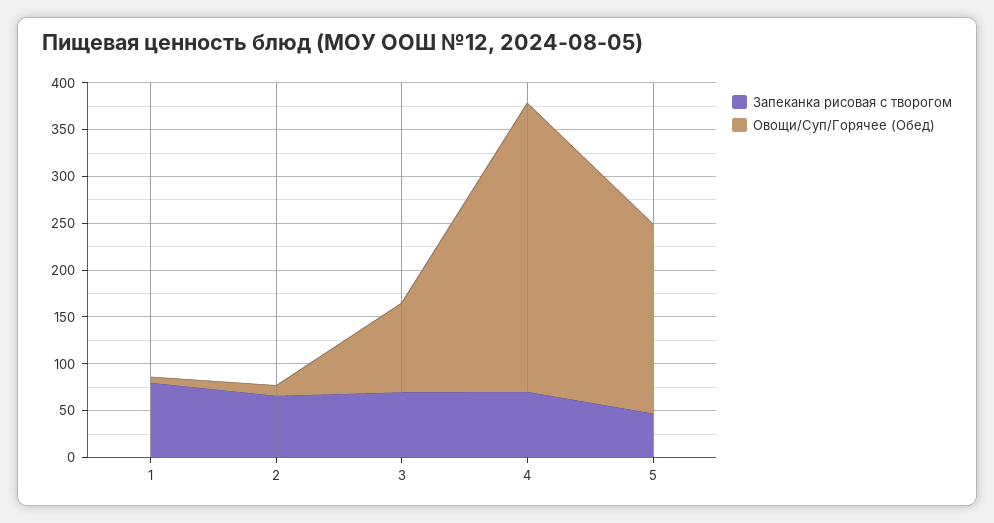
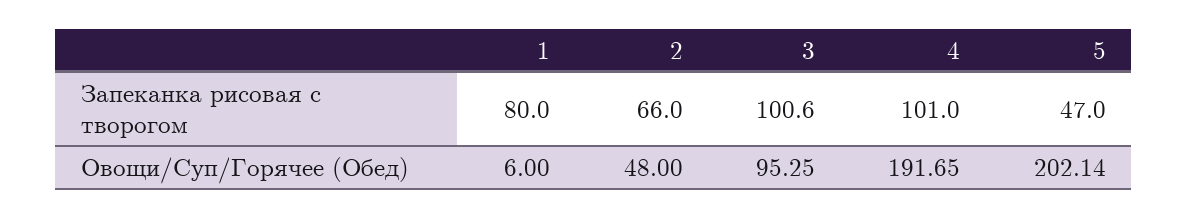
Овощи/Суп/Горячее (Обед), 2: 10 -> 48
Запеканка рисовая с творогом, 3: 70 -> 100.6
Запеканка рисовая с творогом, 4: 70 -> 101
Овощи/Суп/Горячее (Обед), 4: 310 -> 191.65

